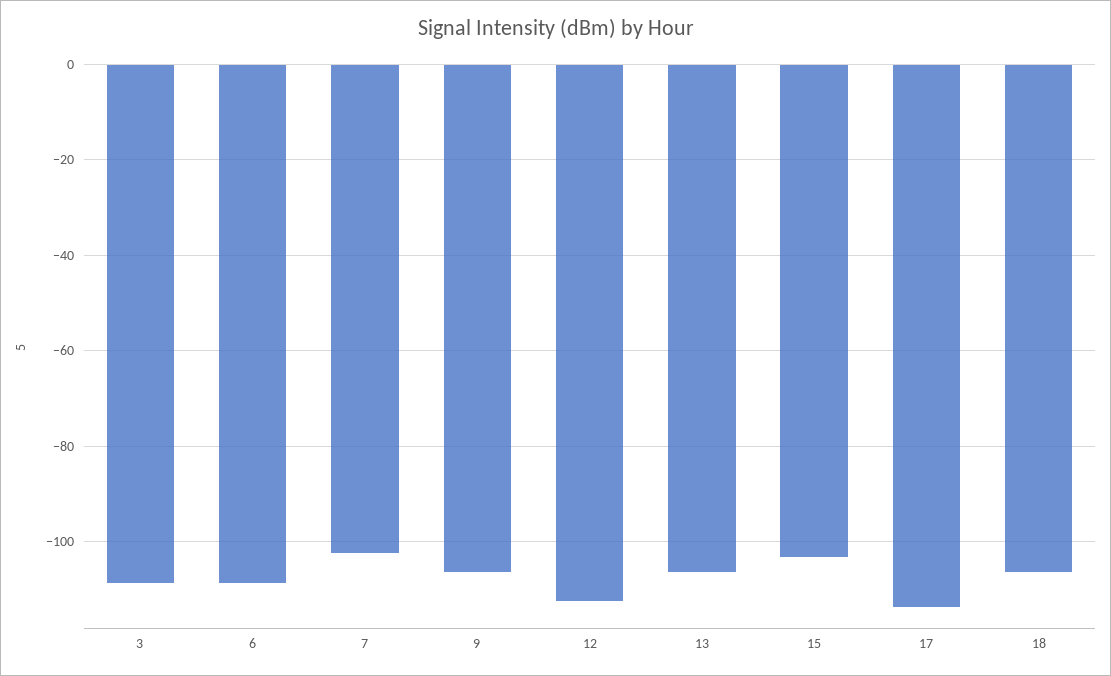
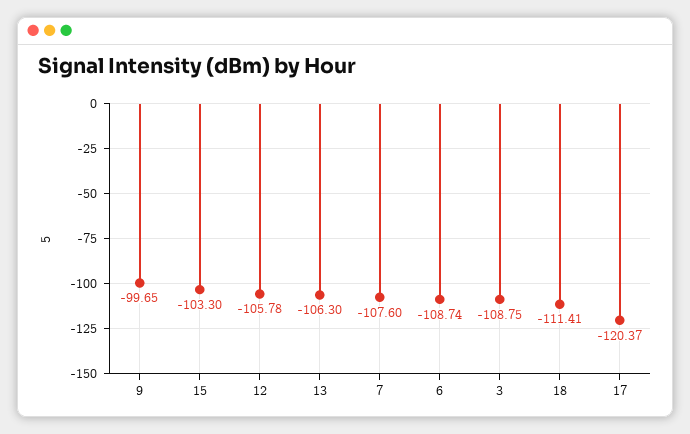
7: -102 -> -107.6
9: -106 -> -99.65
12: -112 -> -105.78
17: -114 -> -120.37
18: -106 -> -111.41

